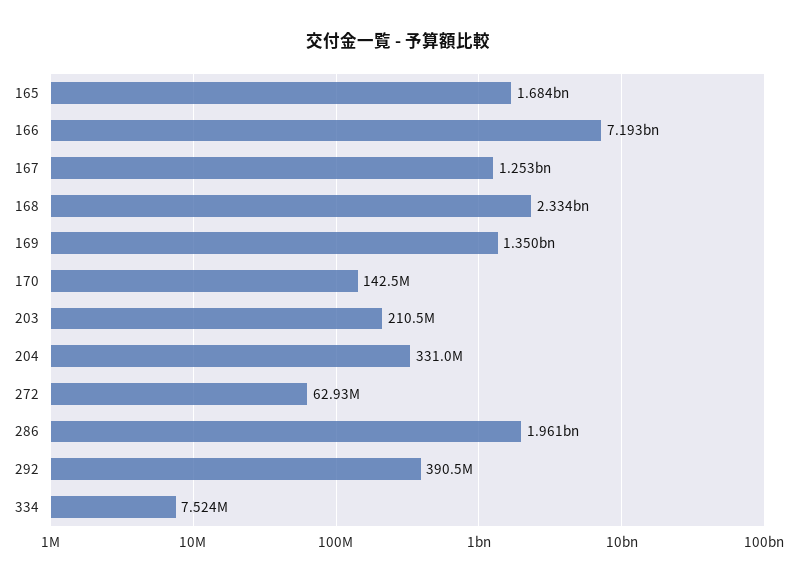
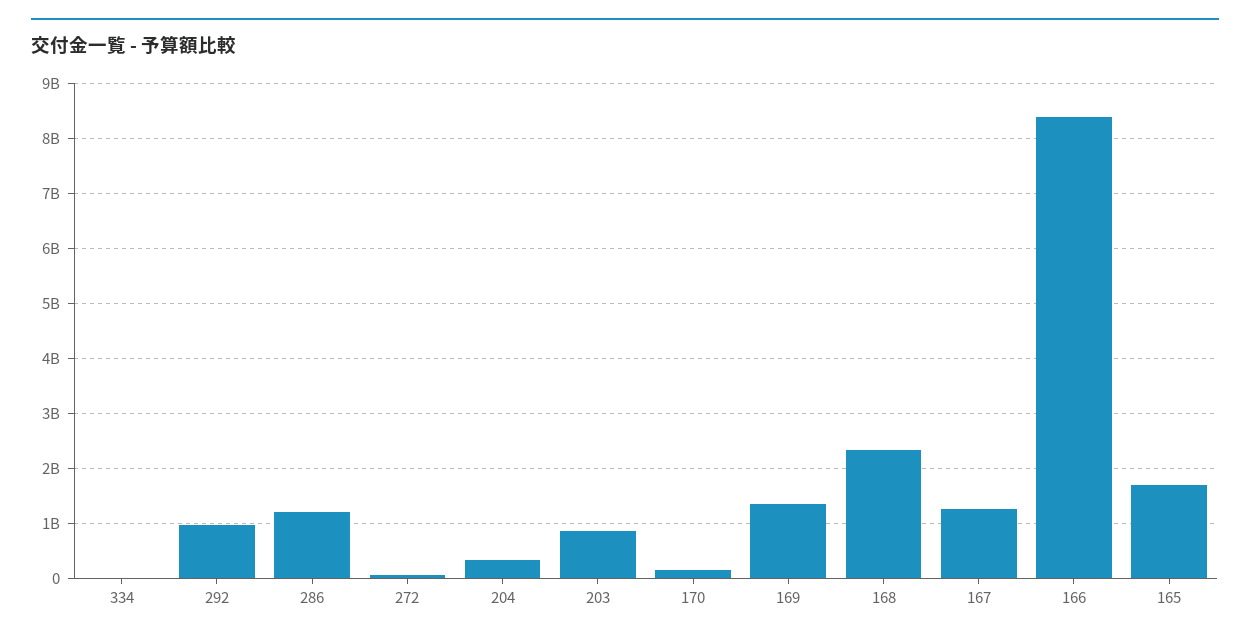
166: 7193000000 -> 8400000000
203: 210500000 -> 800000000
286: 1961000000 -> 1200000000
292: 390500000 -> 1000000000

